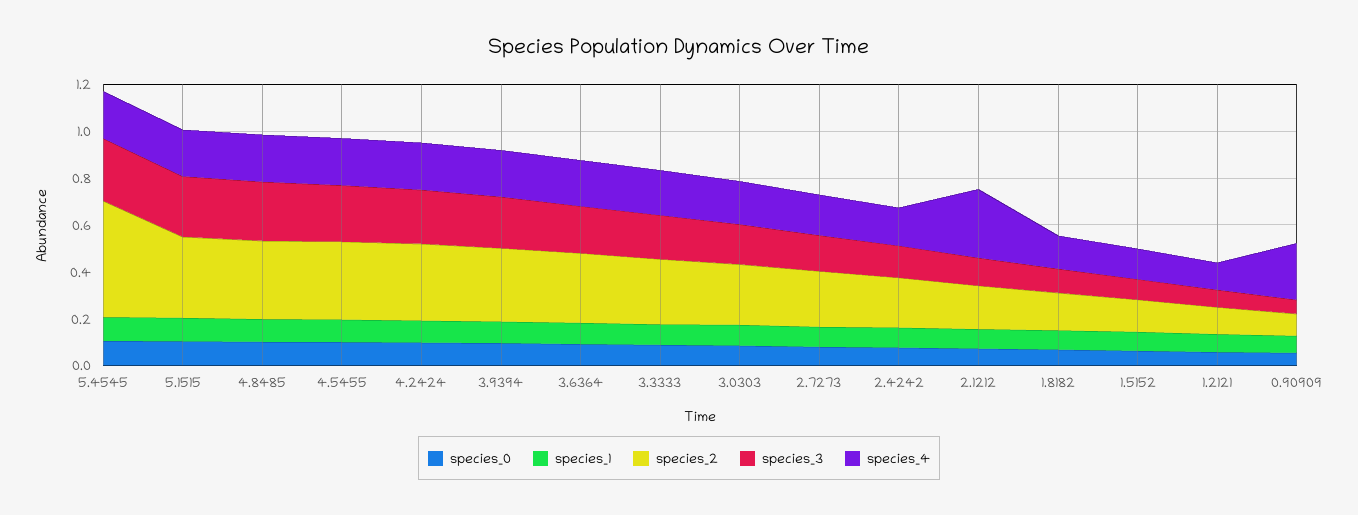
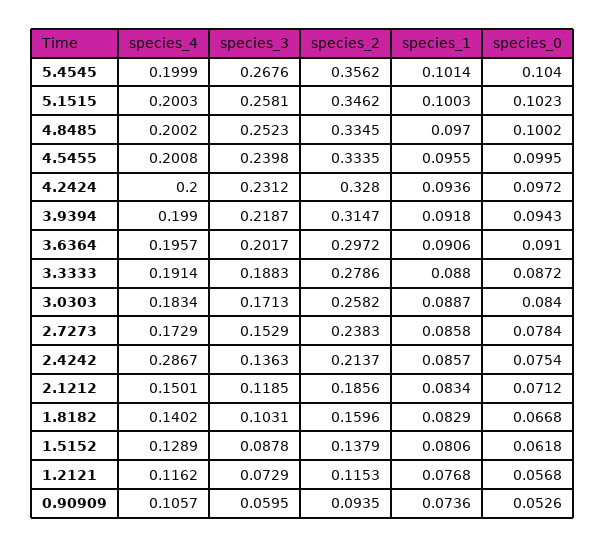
species_2, 5.4545: 0.5 -> 0.3562
species_4, 2.4242: 0.15 -> 0.2867
species_4, 2.1212: 0.3 -> 0.1501
species_4, 0.90909: 0.25 -> 0.1057

